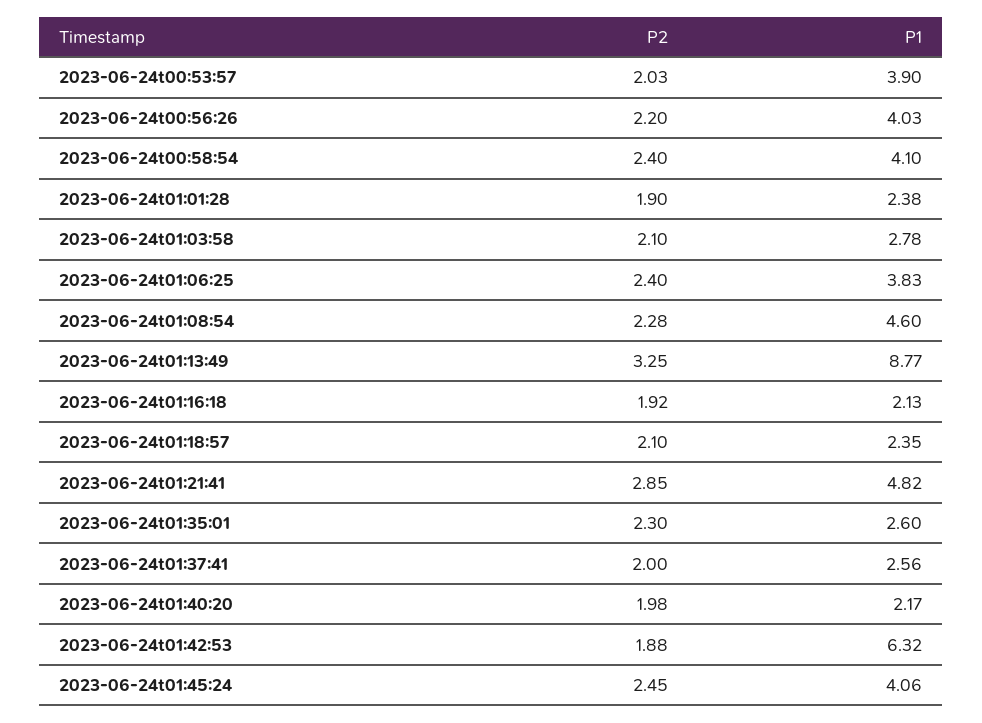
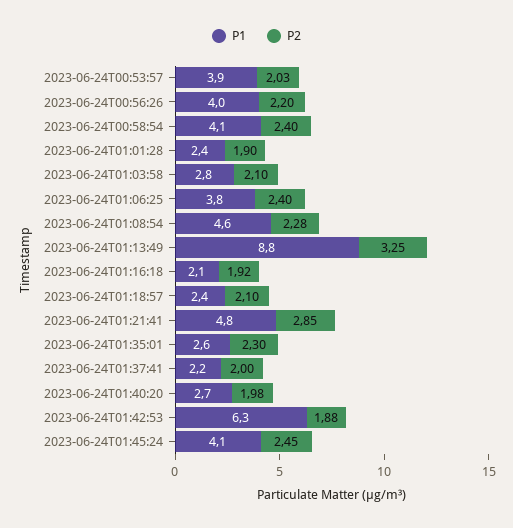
P1, 2023-06-24t01:37:41: 2.56 -> 2.2
P1, 2023-06-24t01:40:20: 2.17 -> 2.7

